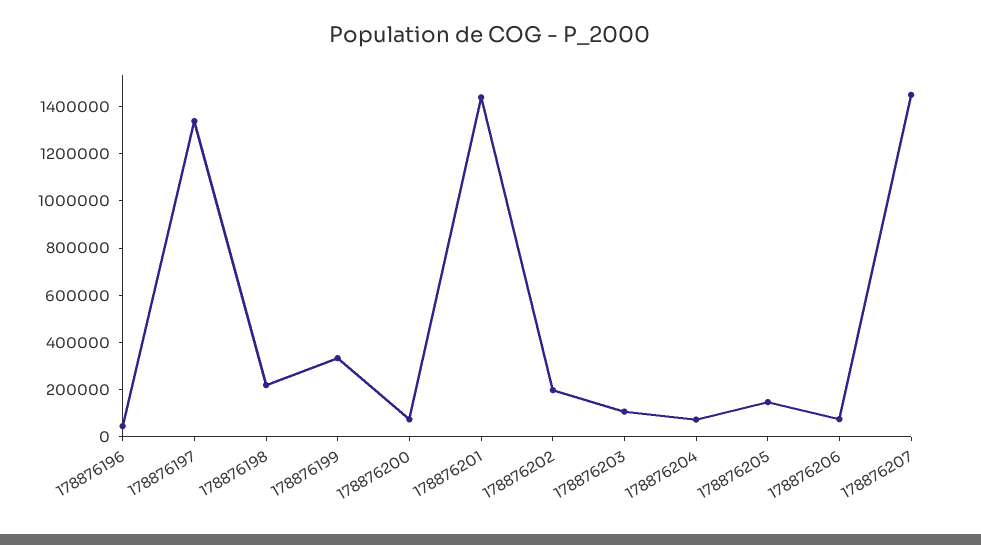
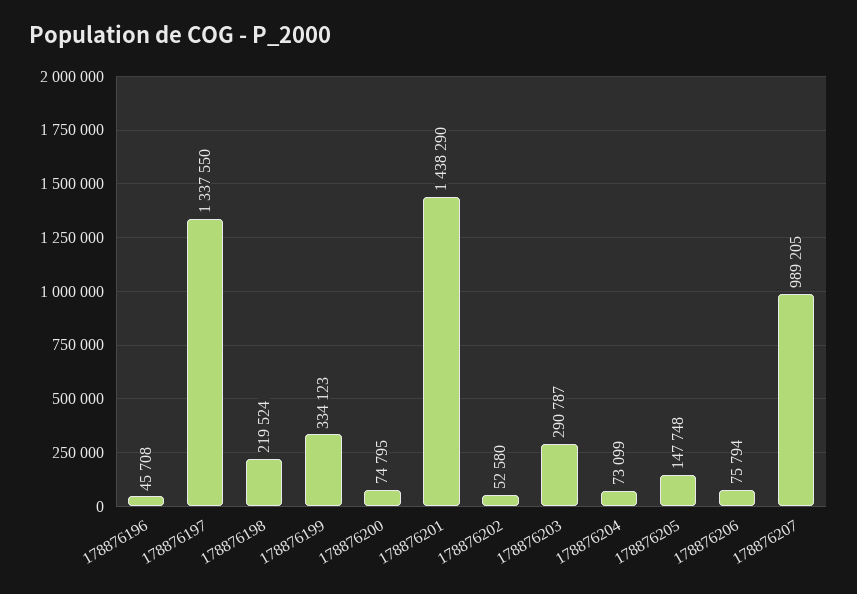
178876202: 200000 -> 52580
178876203: 100000 -> 290787
178876207: 1450000 -> 989205

